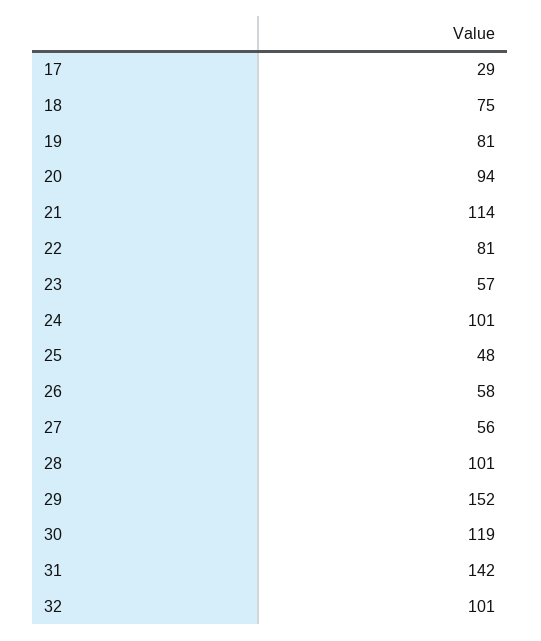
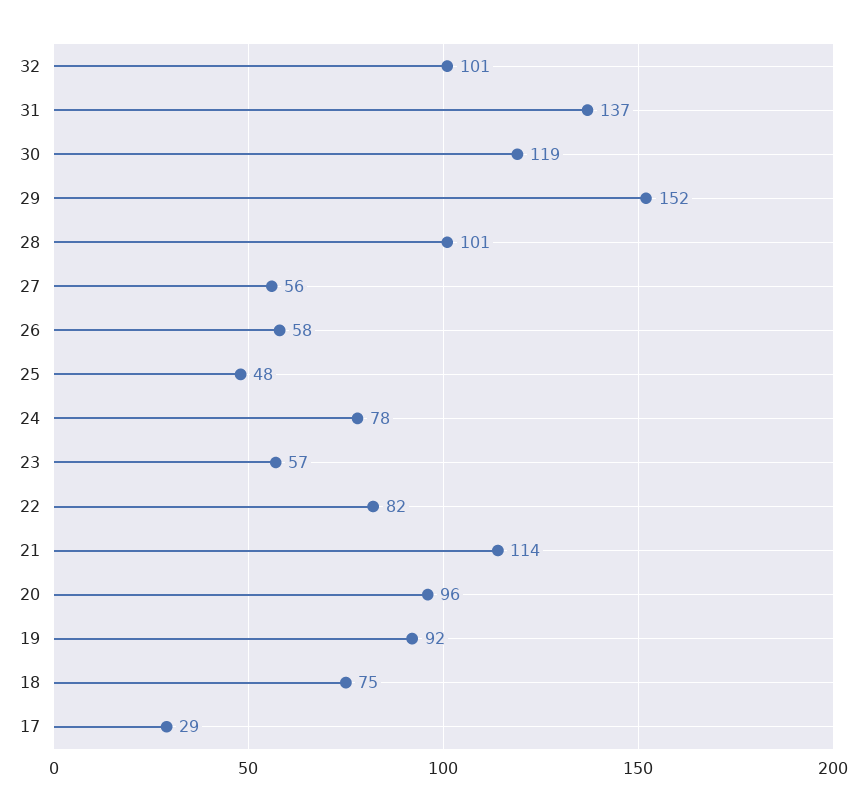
19: 81 -> 92
20: 94 -> 96
22: 81 -> 82
24: 101 -> 78
31: 142 -> 137

